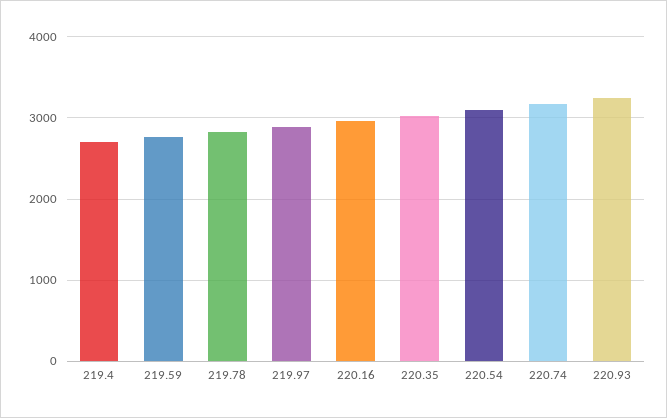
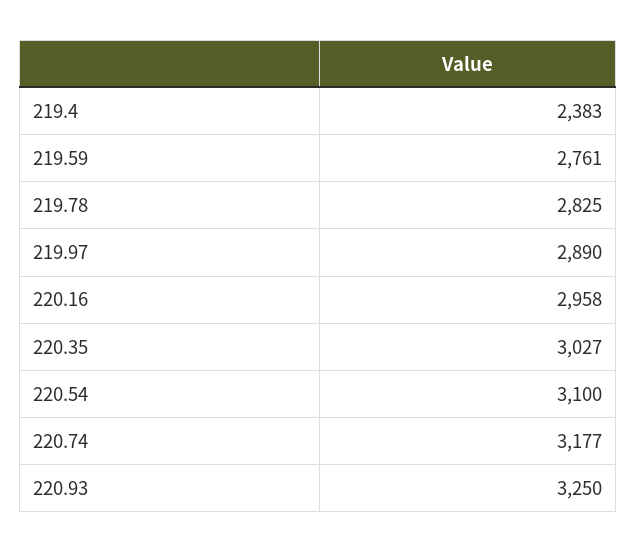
219.4: 2700 -> 2383

